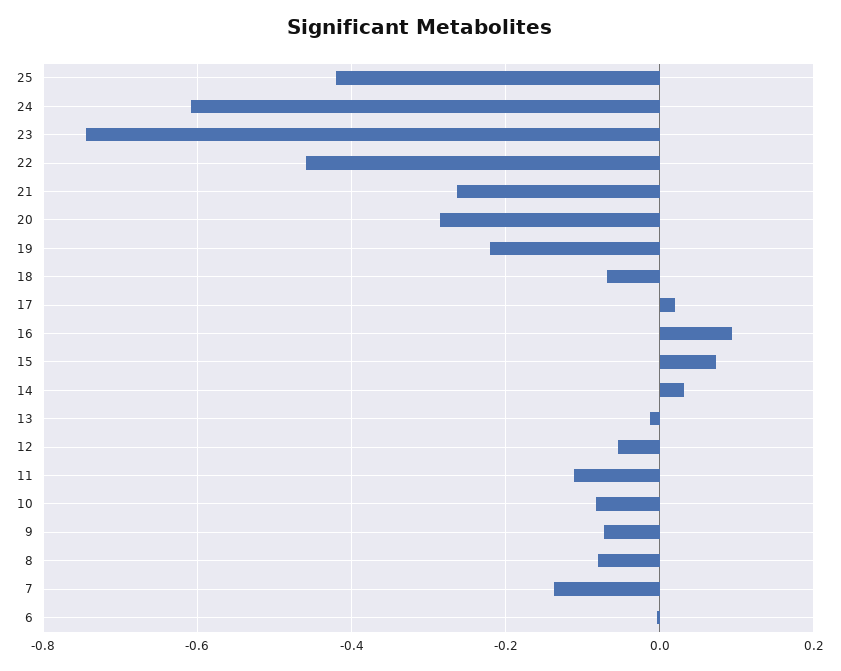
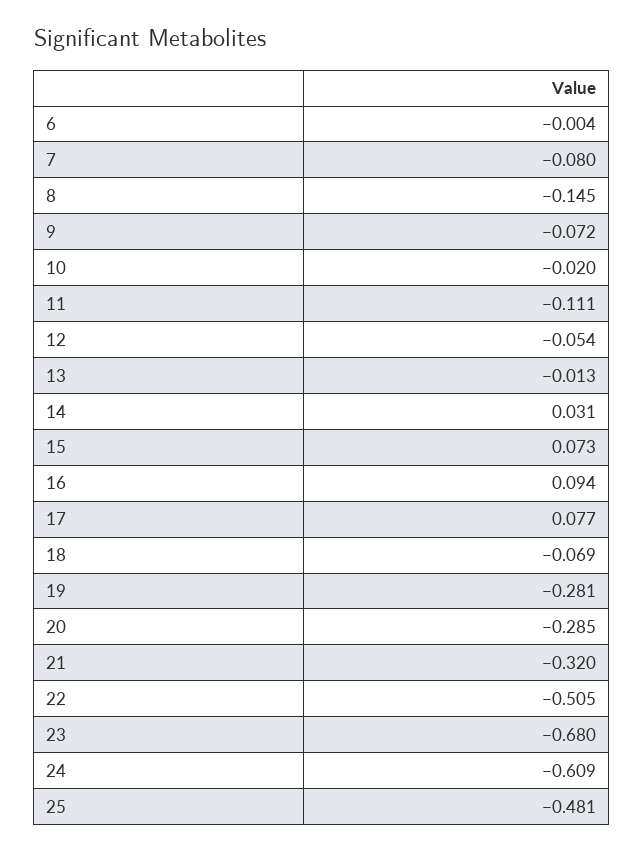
25: -0.42 -> -0.481
23: -0.74 -> -0.68
22: -0.46 -> -0.505
21: -0.26 -> -0.32
19: -0.22 -> -0.281
17: 0.02 -> 0.077
10: -0.08 -> -0.02
8: -0.08 -> -0.145
7: -0.14 -> -0.08

